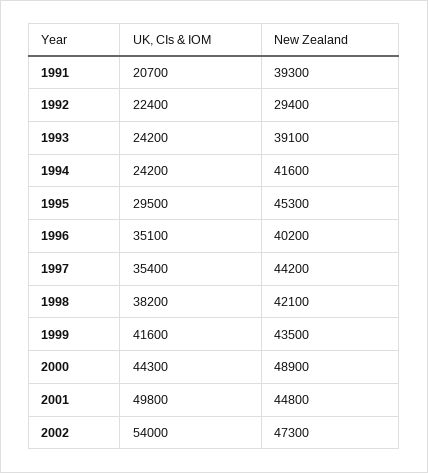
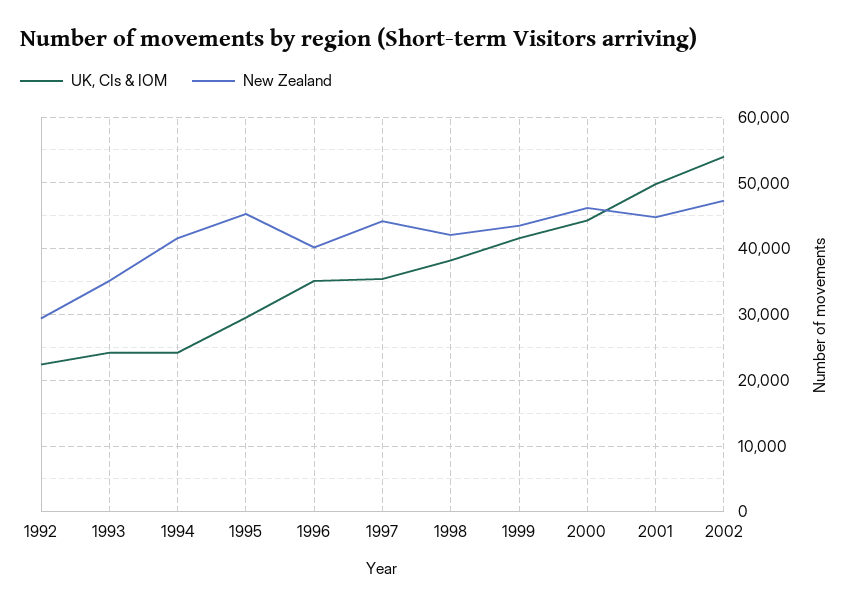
UK, CIs & IOM, 1991: 20700 -> none
New Zealand, 1991: 39300 -> none
New Zealand, 1993: 39100 -> 35000
New Zealand, 2000: 48900 -> 46000

